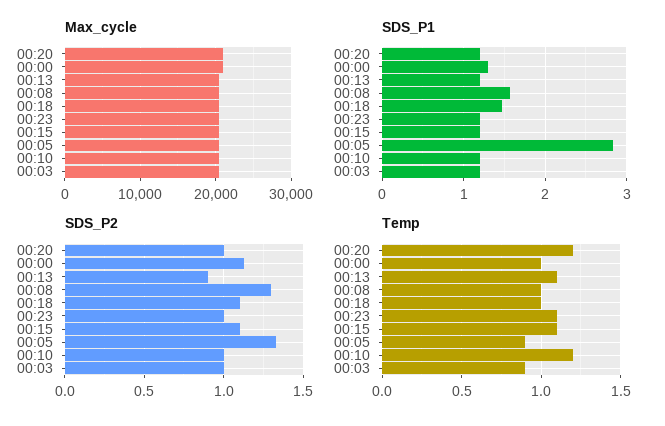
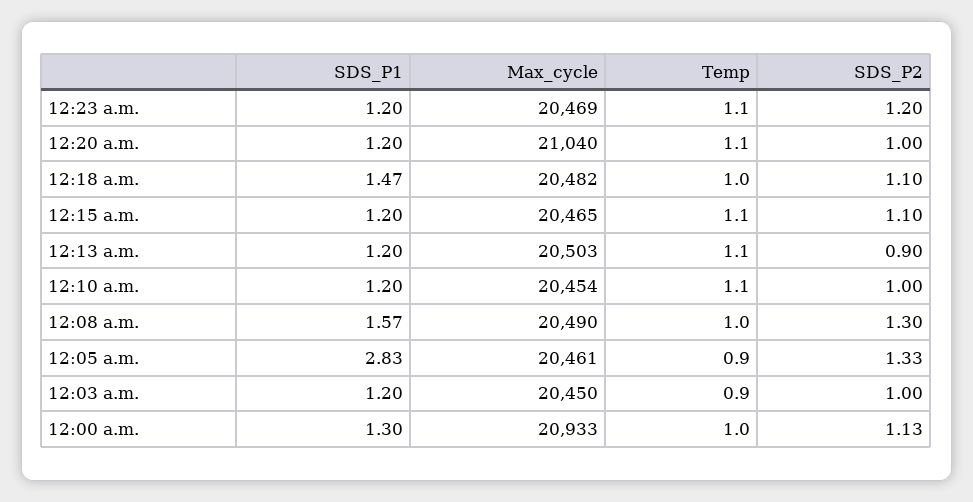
SDS_P2, 00:23: 1 -> 1.2
Temp, 00:20: 1.2 -> 1.1
Temp, 00:10: 1.2 -> 1.1

